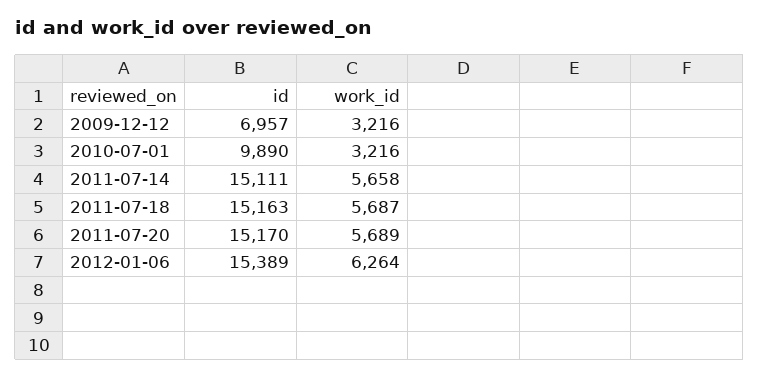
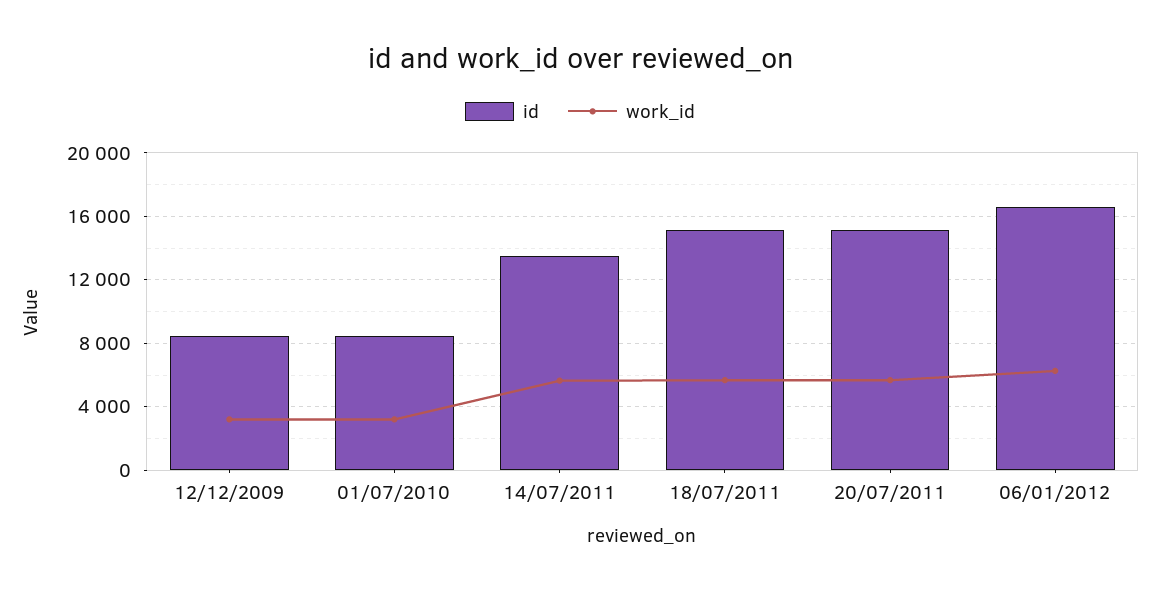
id, 2009-12-12: 6957 -> 8500
id, 2010-07-01: 9890 -> 8500
id, 2011-07-14: 15111 -> 13500
id, 2012-01-06: 15389 -> 16500

